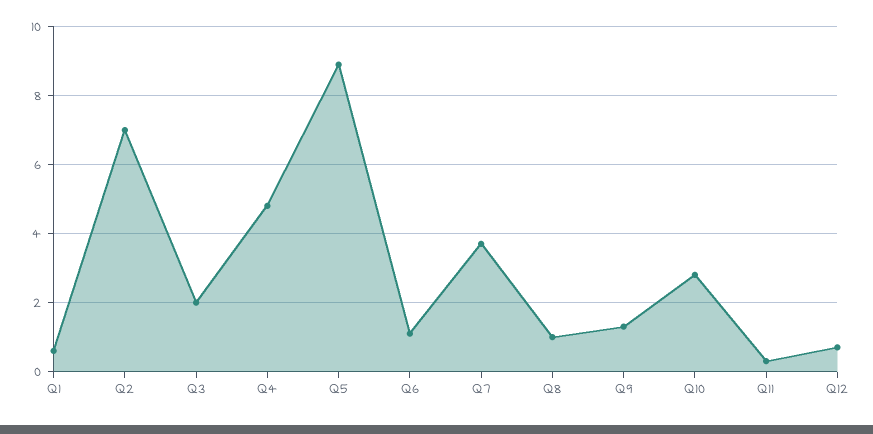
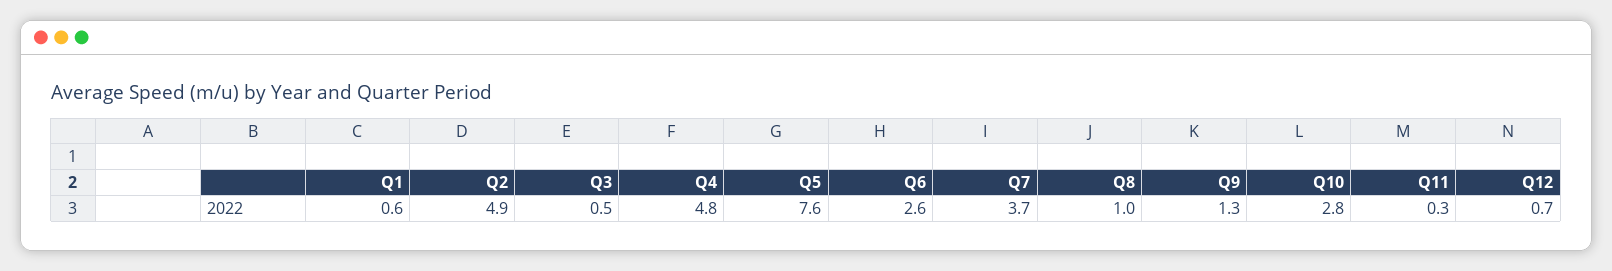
Q2: 7 -> 4.9
Q3: 2 -> 0.5
Q5: 9 -> 7.6
Q6: 1 -> 2.6

